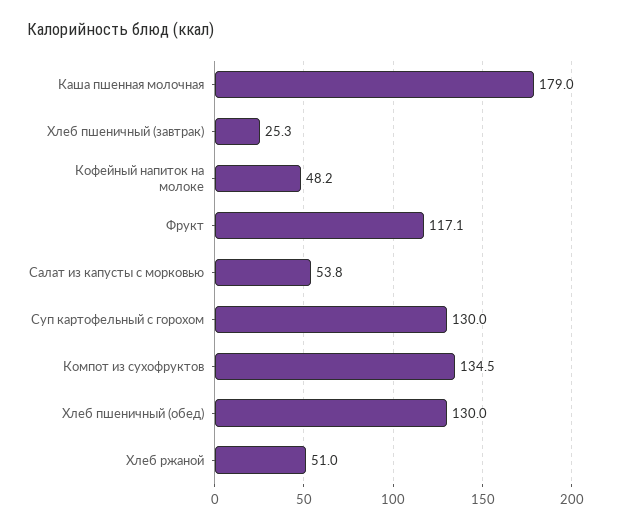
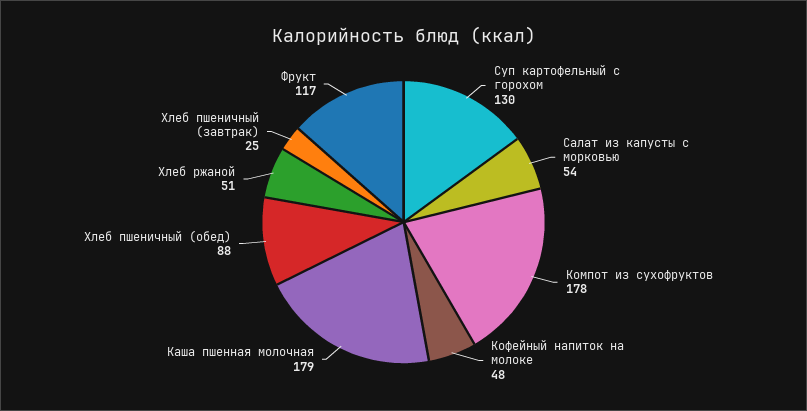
Компот из сухофруктов: 134.5 -> 178
Хлеб пшеничный (обед): 130 -> 88

